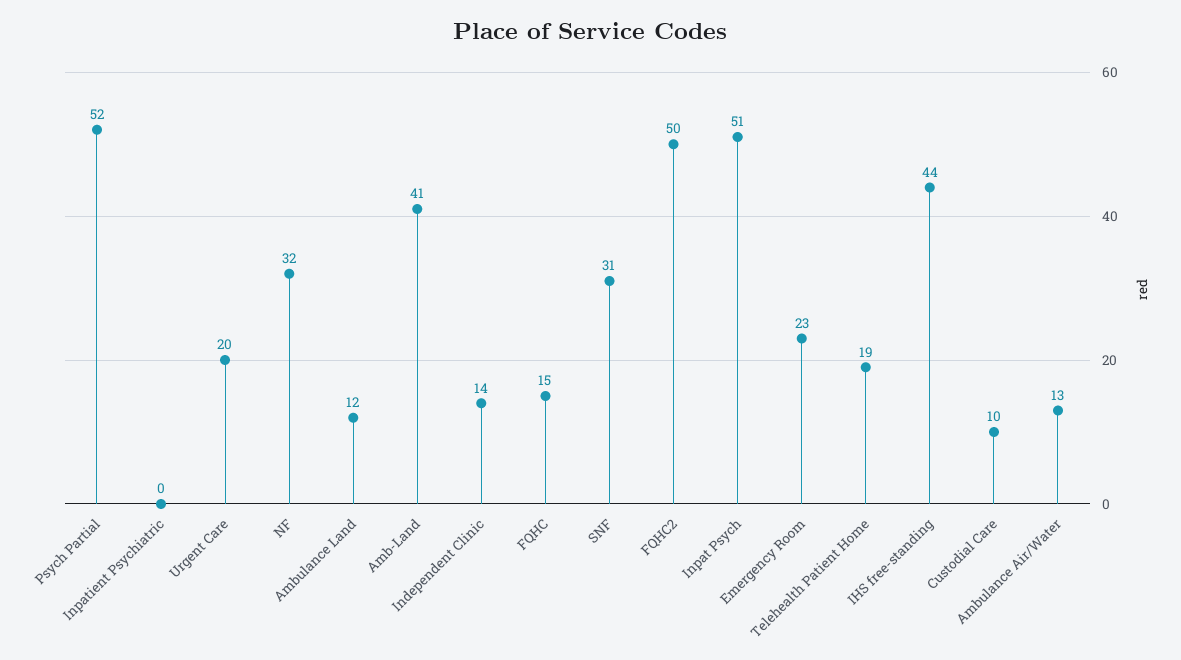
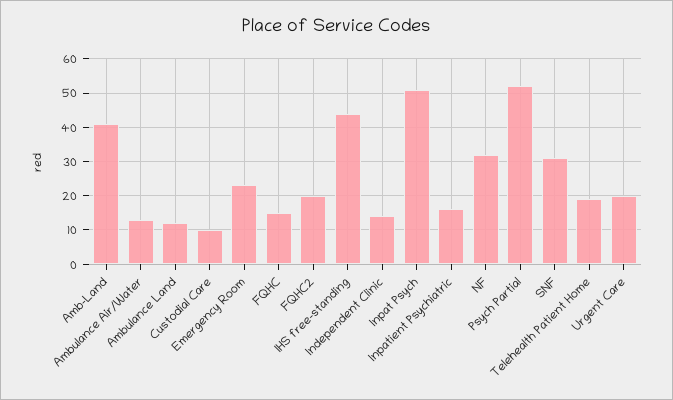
Inpatient Psychiatric: 0 -> 15
FQHC2: 50 -> 20

